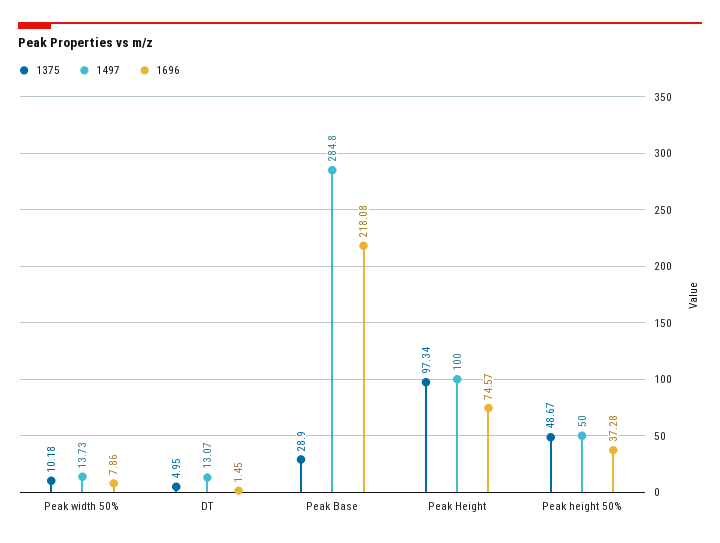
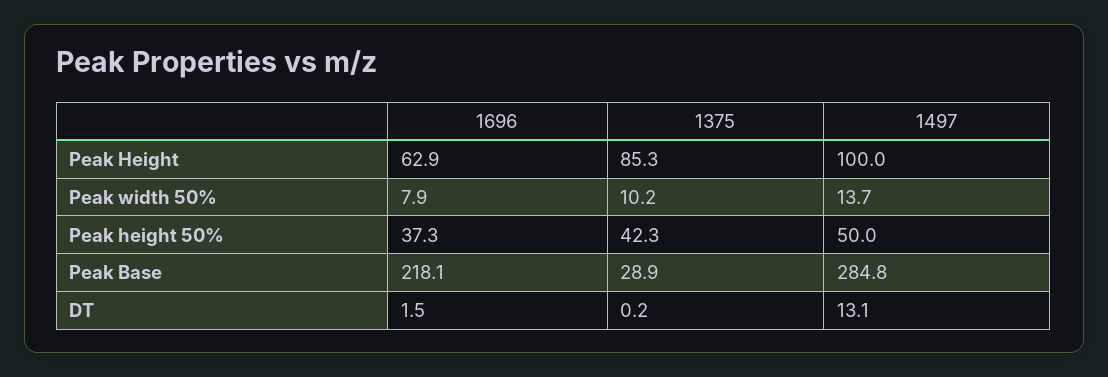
1375, DT: 4.95 -> 0.2
1375, Peak Height: 97.34 -> 85.3
1696, Peak Height: 74.57 -> 62.9
1375, Peak height 50%: 48.67 -> 42.3

